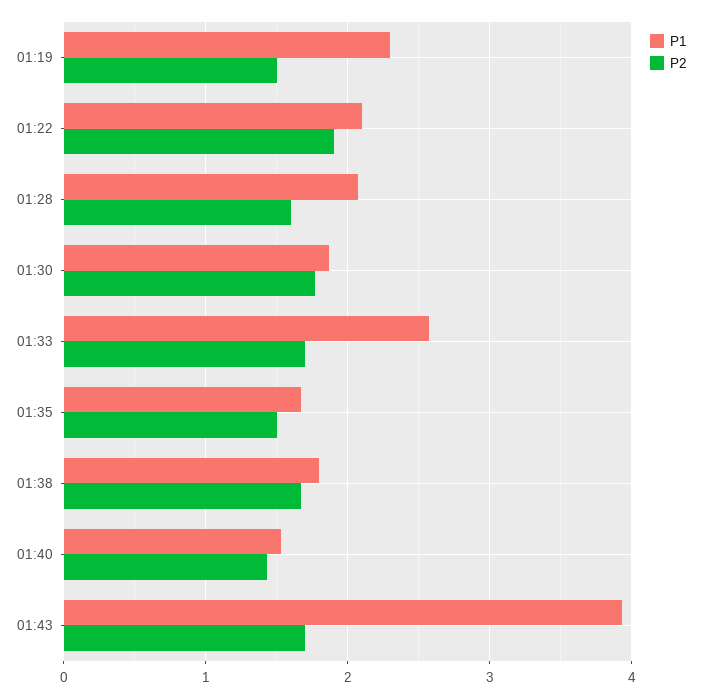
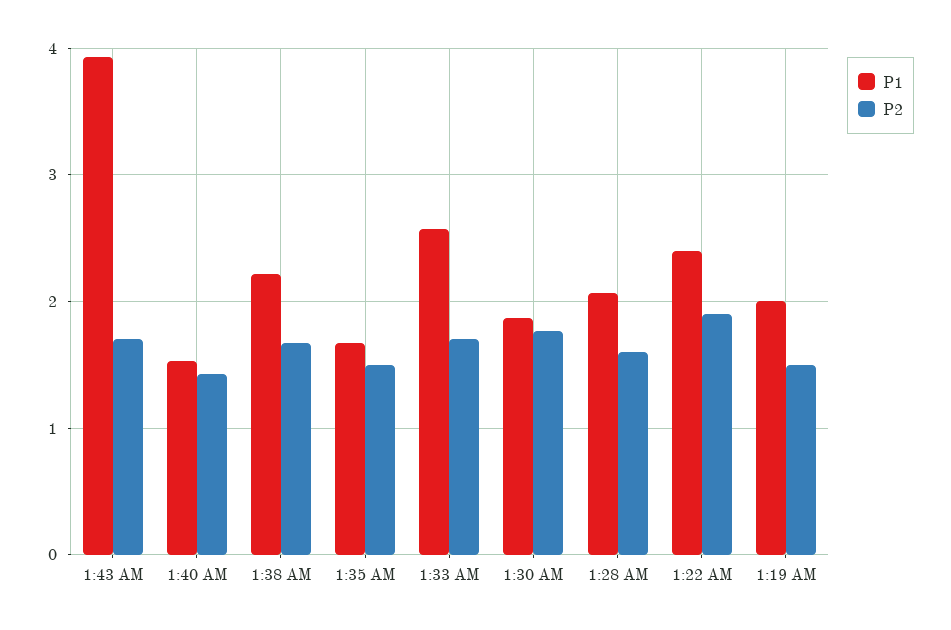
P1, 01:19: 2.3 -> 2
P1, 01:22: 2.1 -> 2.4
P1, 01:38: 1.8 -> 2.2

